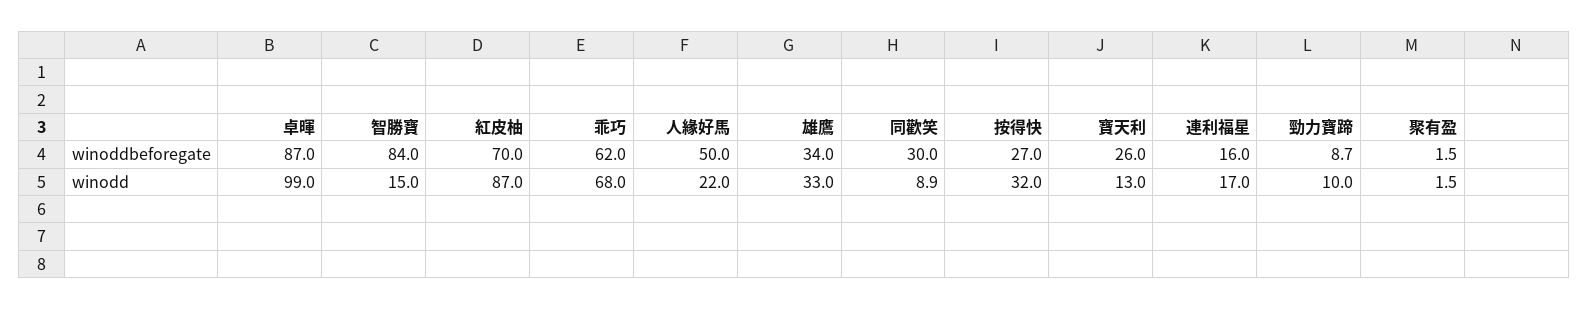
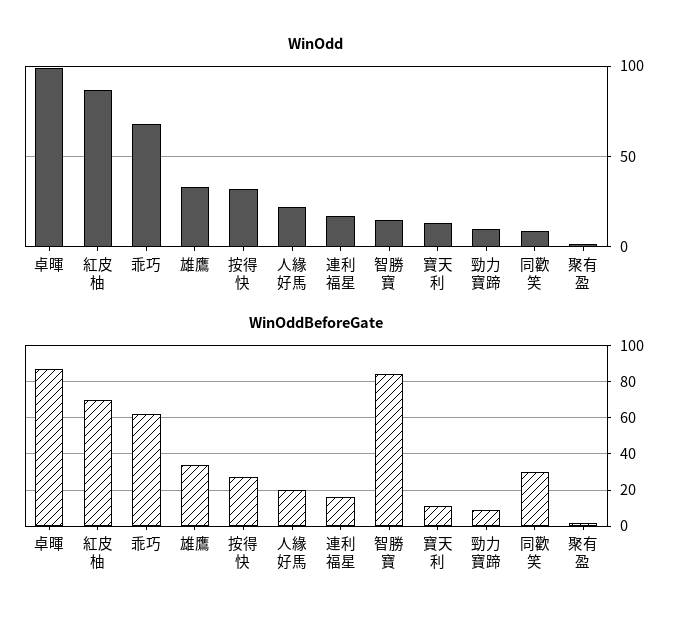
winoddbeforegate, 人緣好馬: 50 -> 20
winoddbeforegate, 寶天利: 26 -> 10

